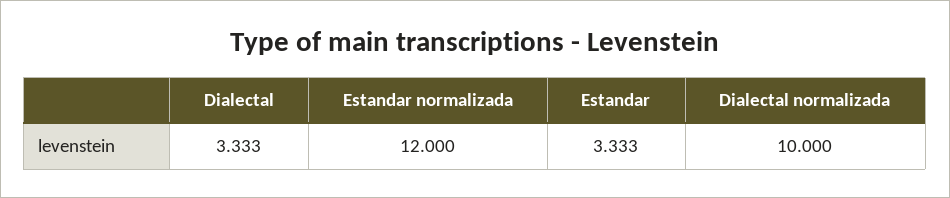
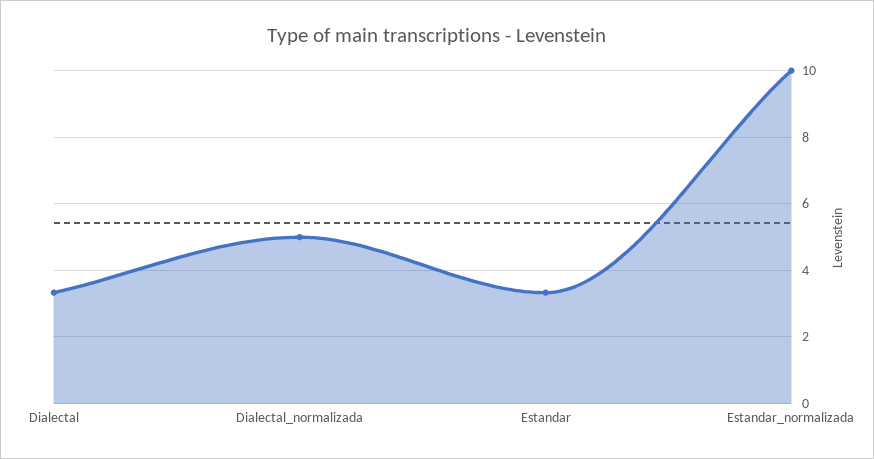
Estandar normalizada: 12 -> 10
Dialectal normalizada: 10 -> 5

